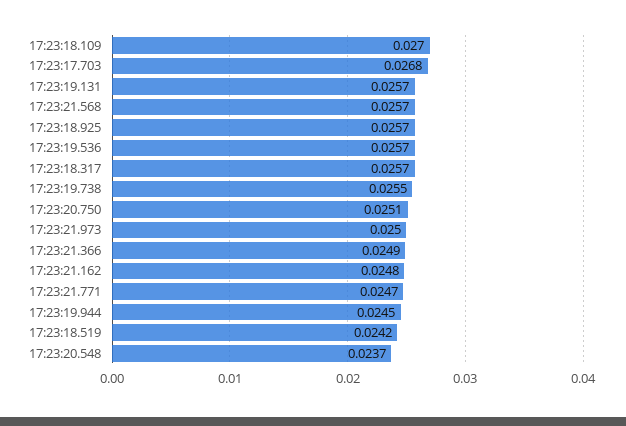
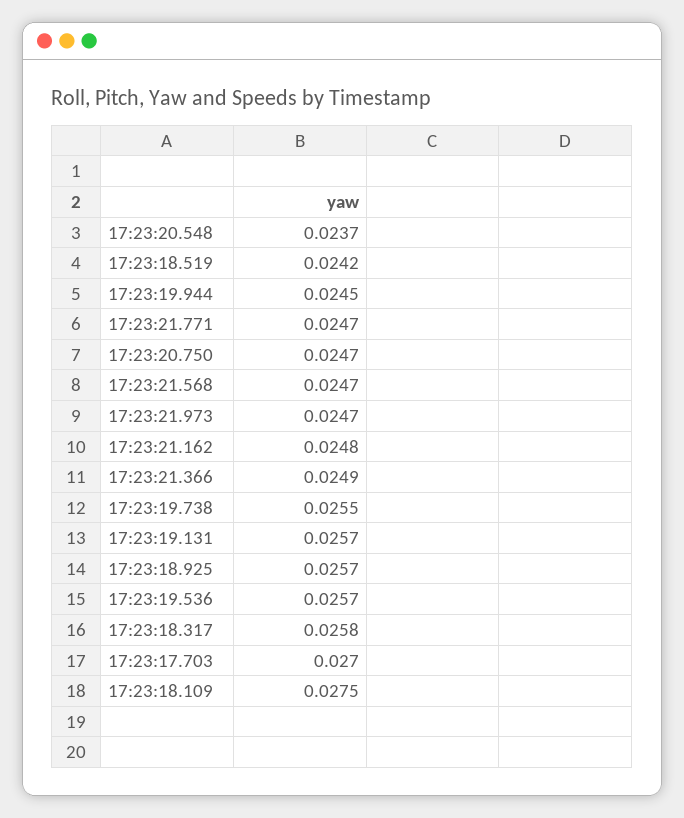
17:23:18.109: 0.027 -> 0.0275
17:23:17.703: 0.0268 -> 0.027
17:23:21.568: 0.0257 -> 0.0247
17:23:18.317: 0.0257 -> 0.0258
17:23:20.750: 0.0251 -> 0.0247
17:23:21.973: 0.025 -> 0.0247

